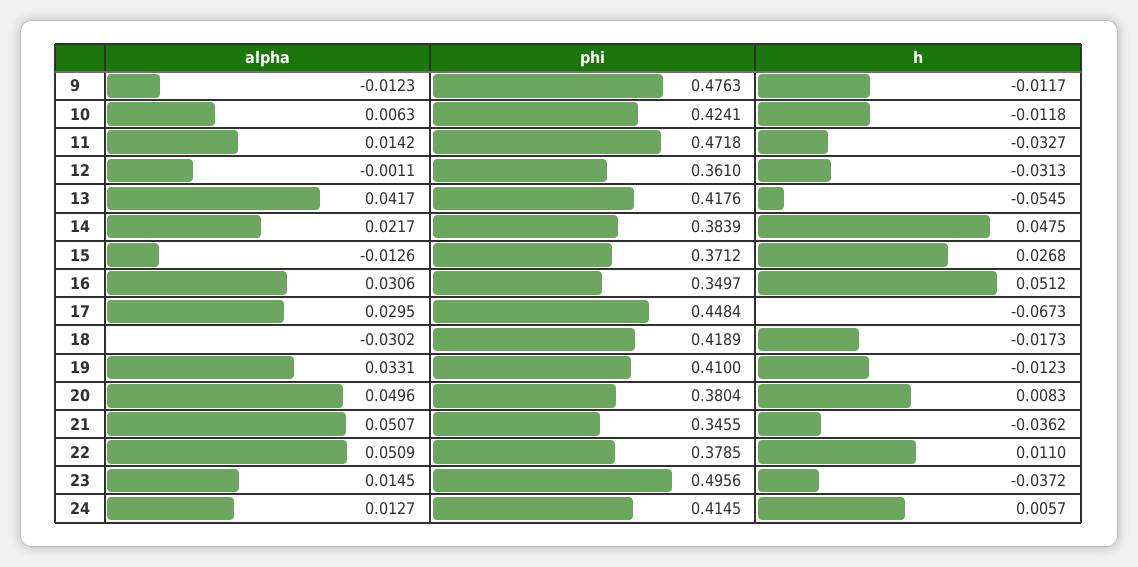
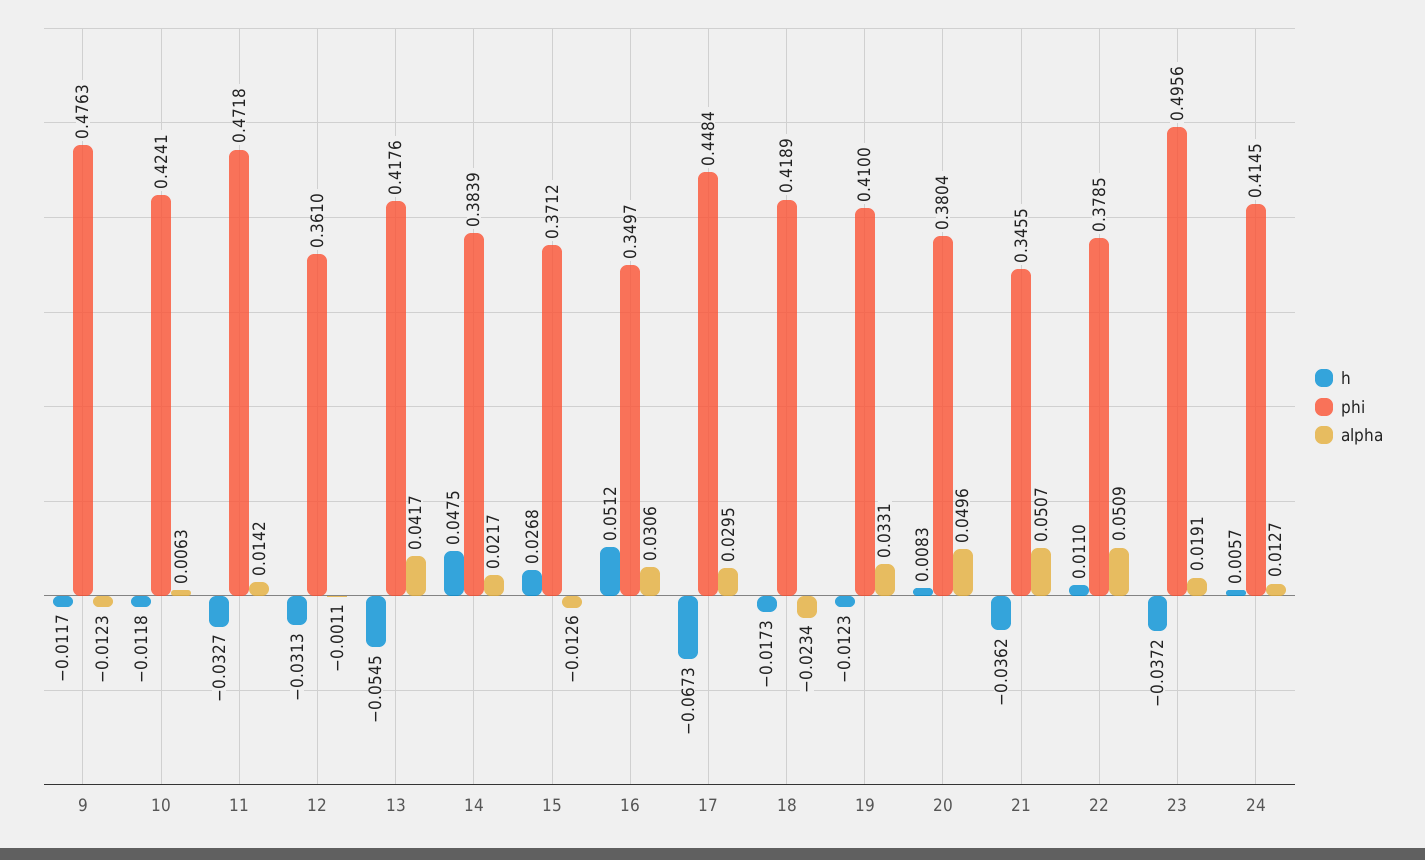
alpha, 18: -0.0302 -> -0.0234
alpha, 23: 0.0145 -> 0.0191

